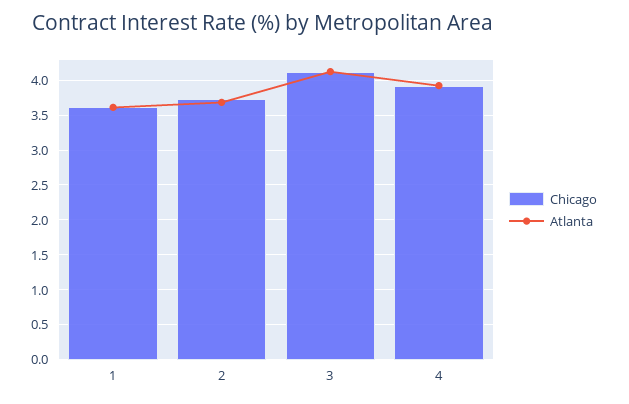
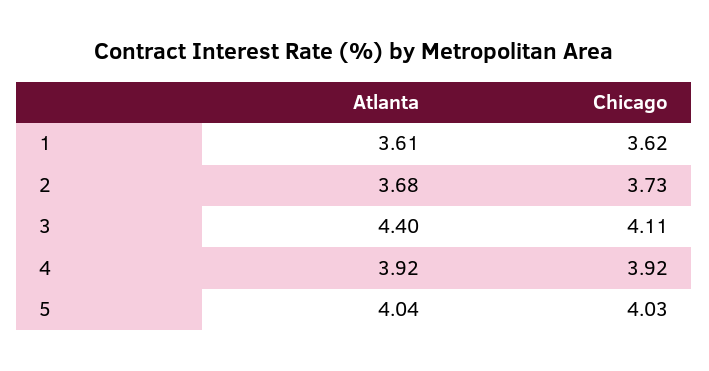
Atlanta, 3: 4.1 -> 4.4
Atlanta, 5: none -> 4.04
Chicago, 5: none -> 4.03

